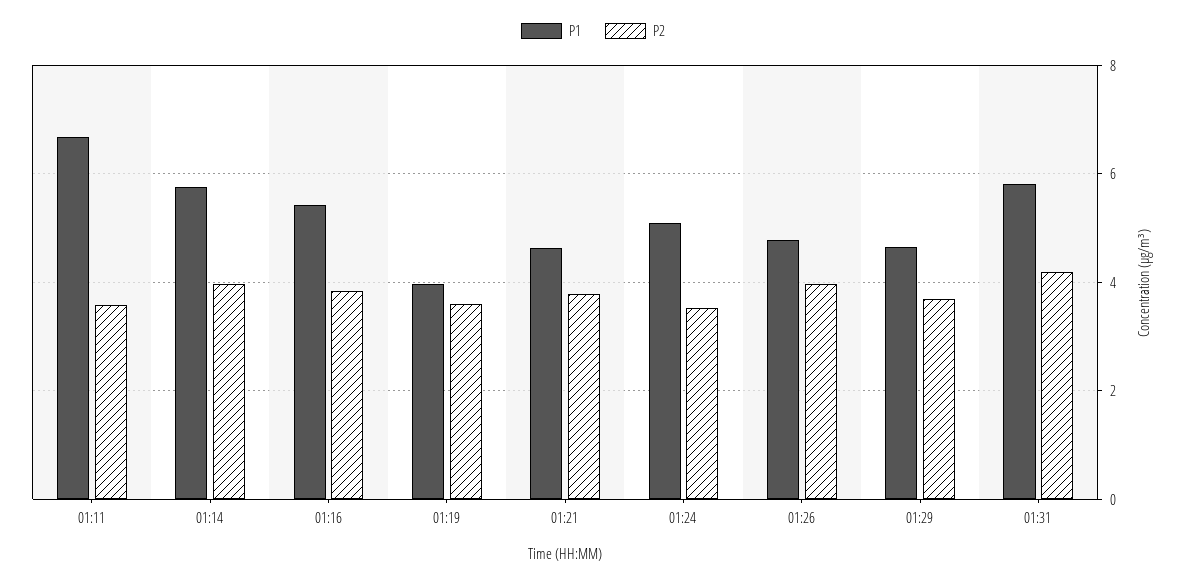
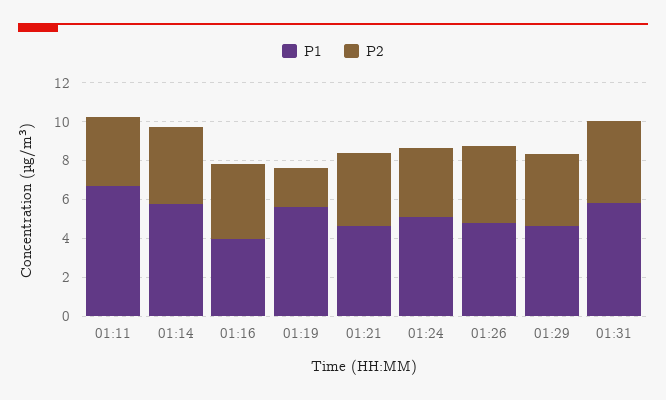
P1, 01:16: 5.4 -> 4
P1, 01:19: 4 -> 5.5
P2, 01:19: 3.6 -> 2

